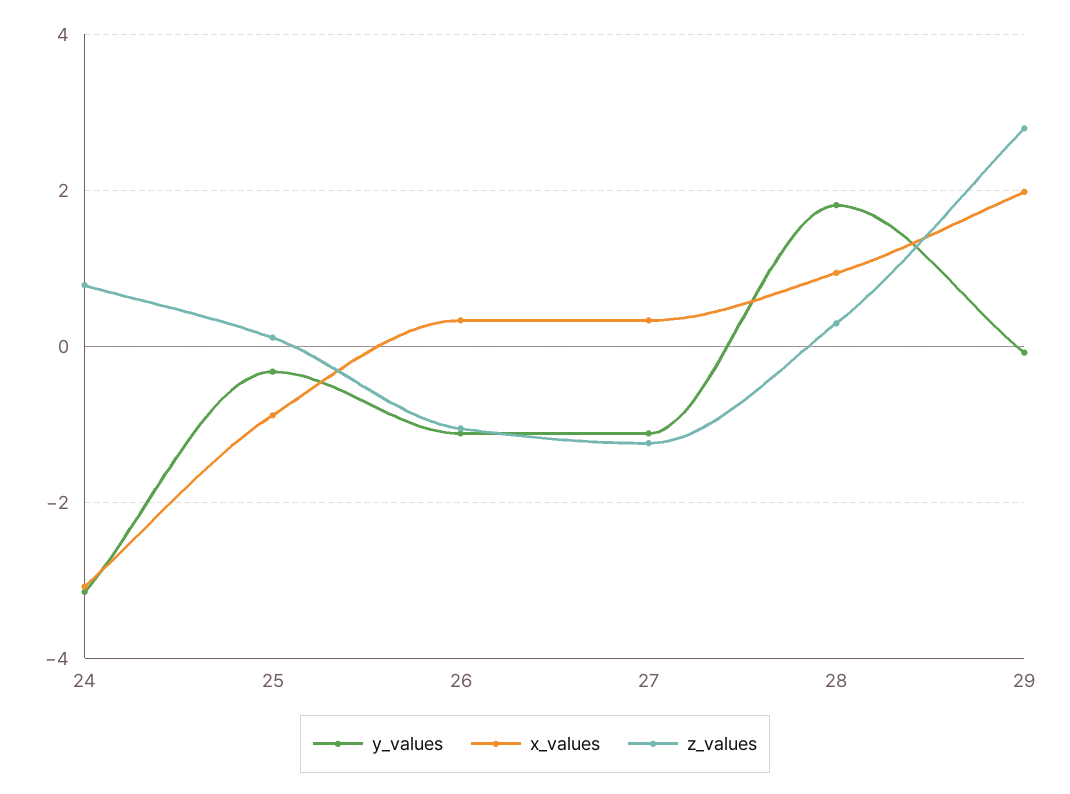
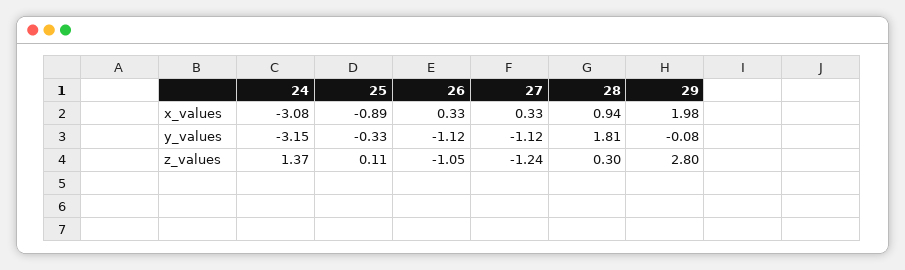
z_values, 24: 0.8 -> 1.37

